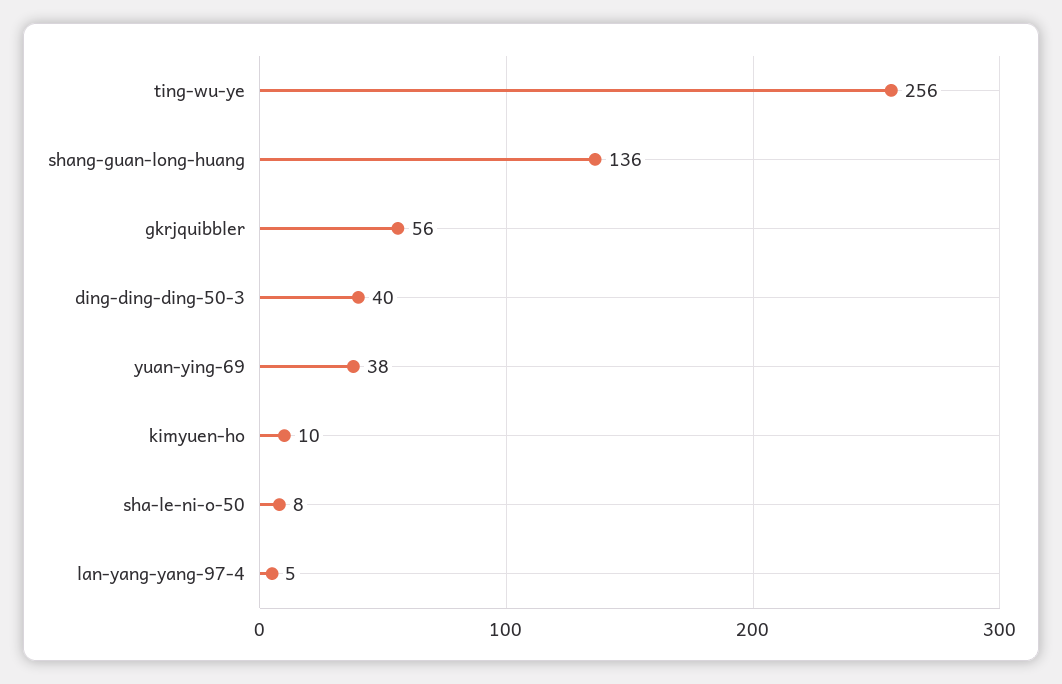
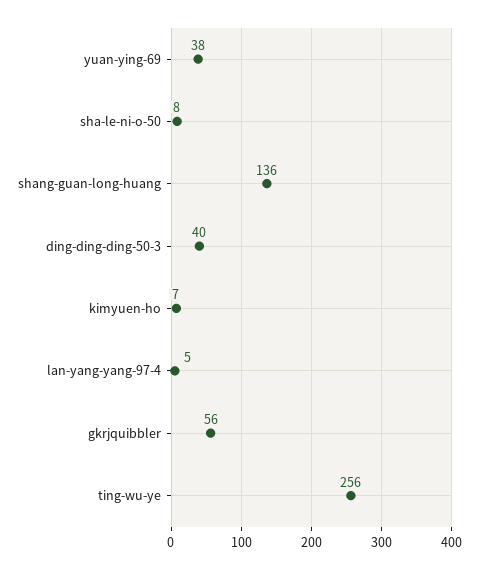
kimyuen-ho: 10 -> 7

